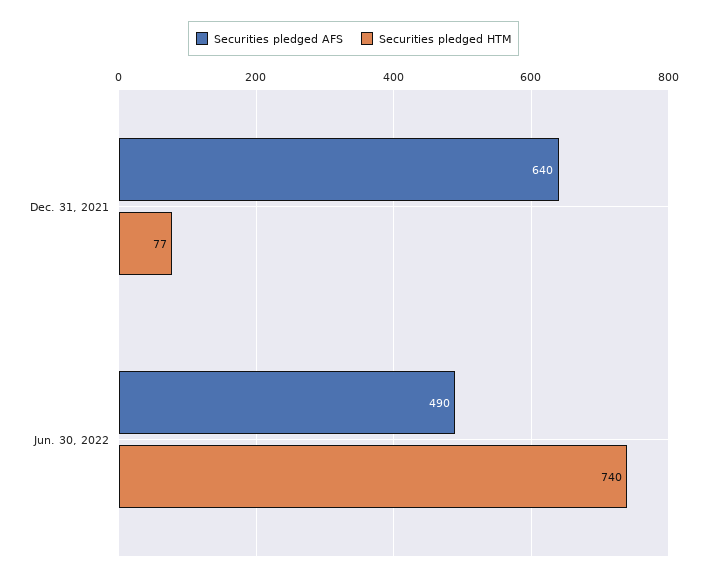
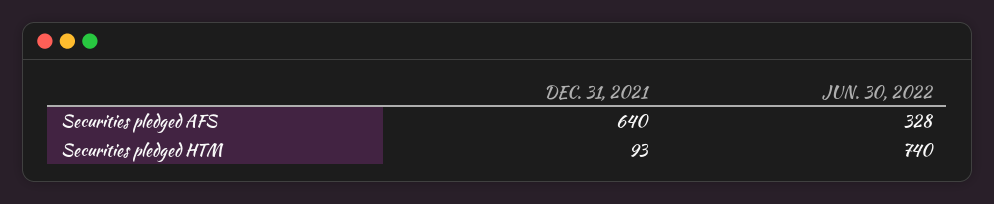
Securities pledged HTM, Dec. 31, 2021: 77 -> 93
Securities pledged AFS, Jun. 30, 2022: 490 -> 328

